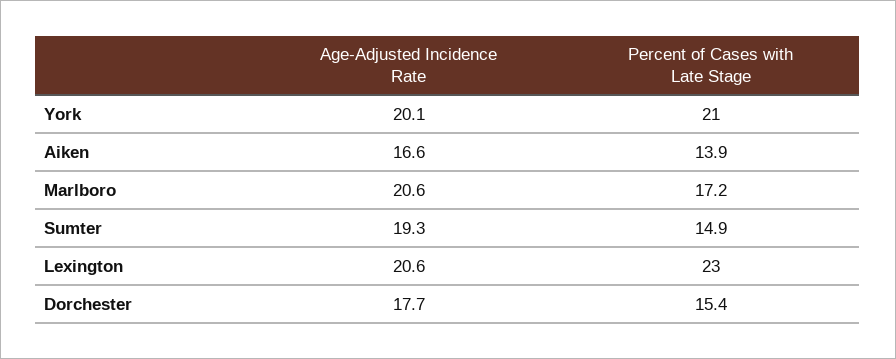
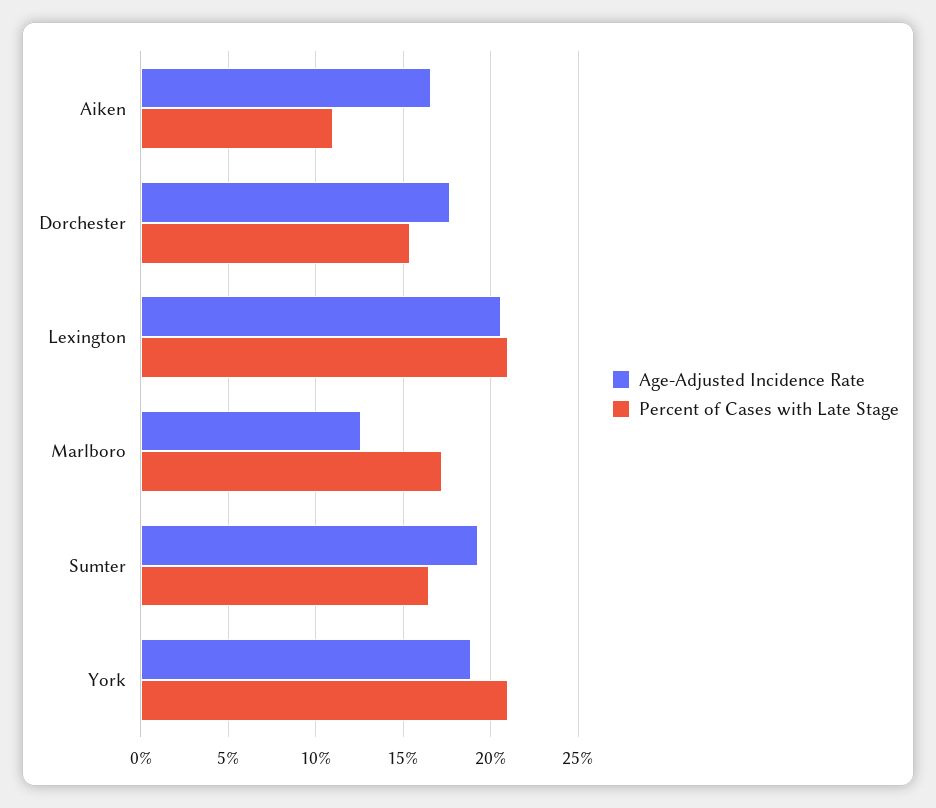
Age-Adjusted Incidence Rate, York: 20.1 -> 19
Percent of Cases with Late Stage, Aiken: 13.9 -> 11
Age-Adjusted Incidence Rate, Marlboro: 20.6 -> 12.5
Percent of Cases with Late Stage, Sumter: 14.9 -> 16.5
Percent of Cases with Late Stage, Lexington: 23 -> 21

